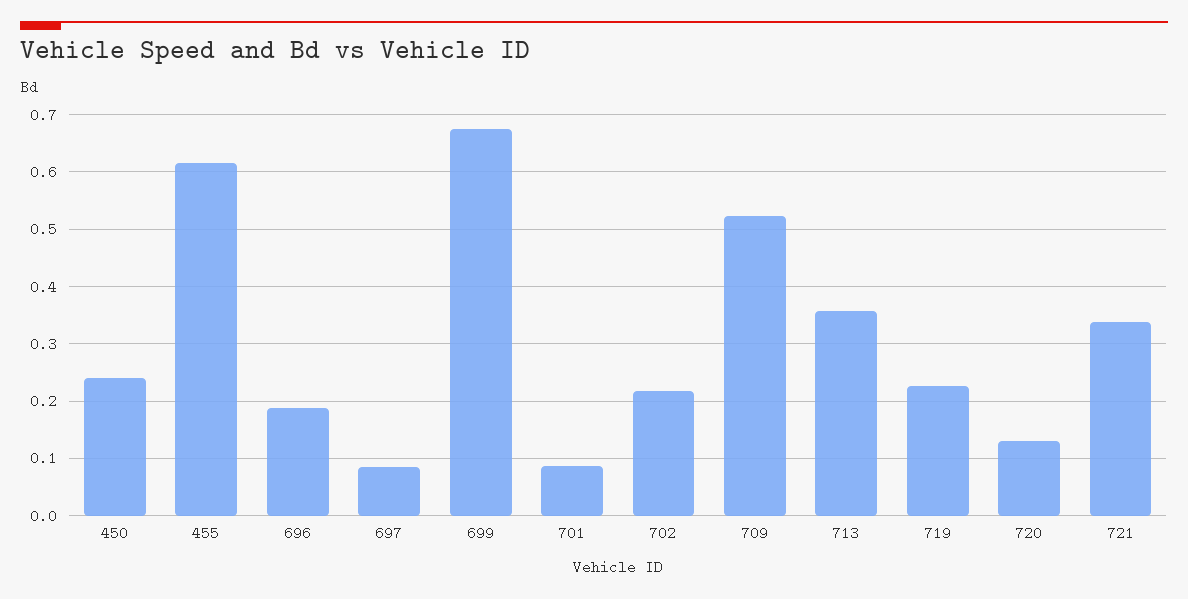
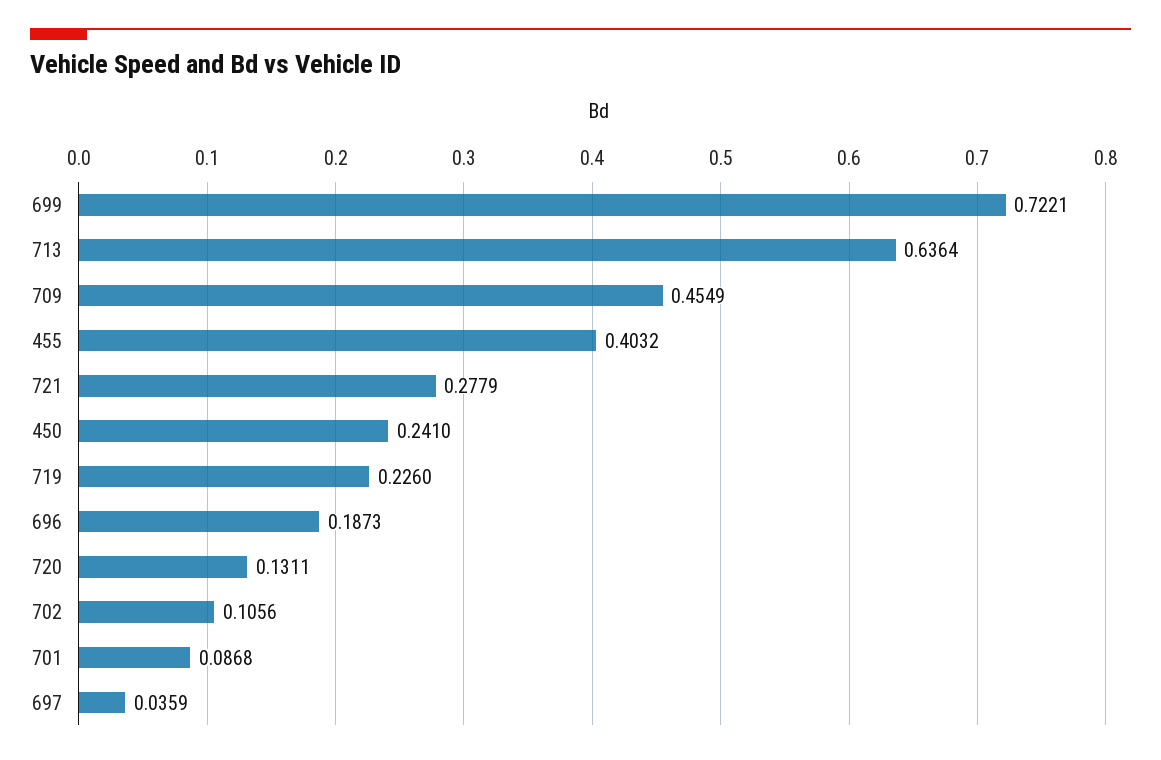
455: 0.62 -> 0.4032
697: 0.08 -> 0.0359
699: 0.68 -> 0.7221
702: 0.22 -> 0.1056
709: 0.52 -> 0.4549
713: 0.36 -> 0.6364
721: 0.34 -> 0.2779

